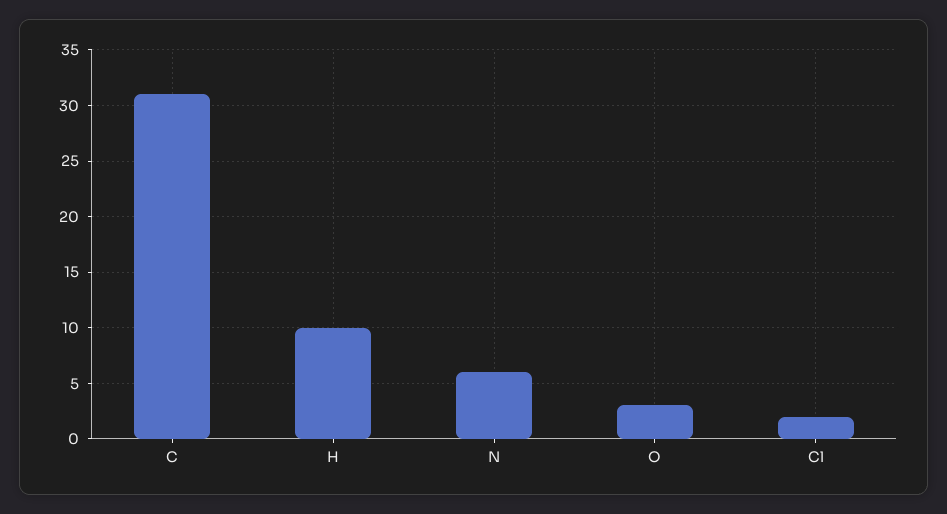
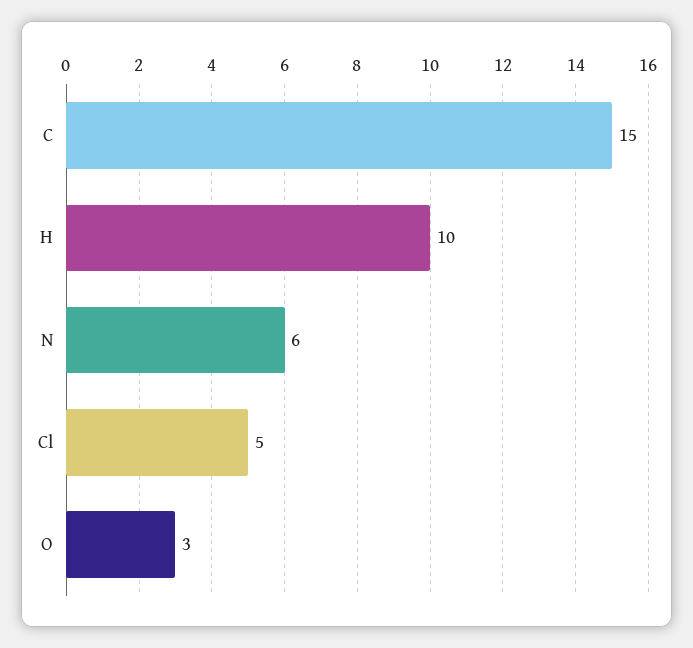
C: 31 -> 15
Cl: 2 -> 5

